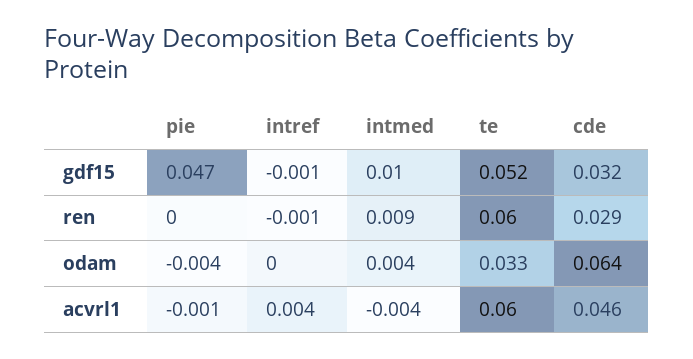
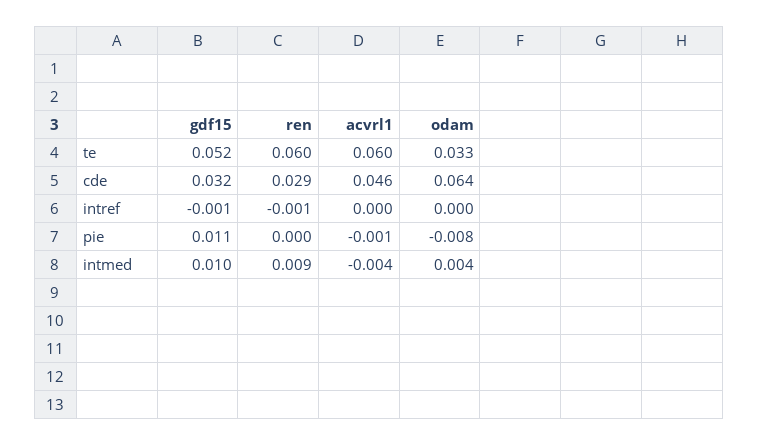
pie, gdf15: 0.047 -> 0.011
pie, odam: -0.004 -> -0.008
intref, acvrl1: 0.004 -> 0

